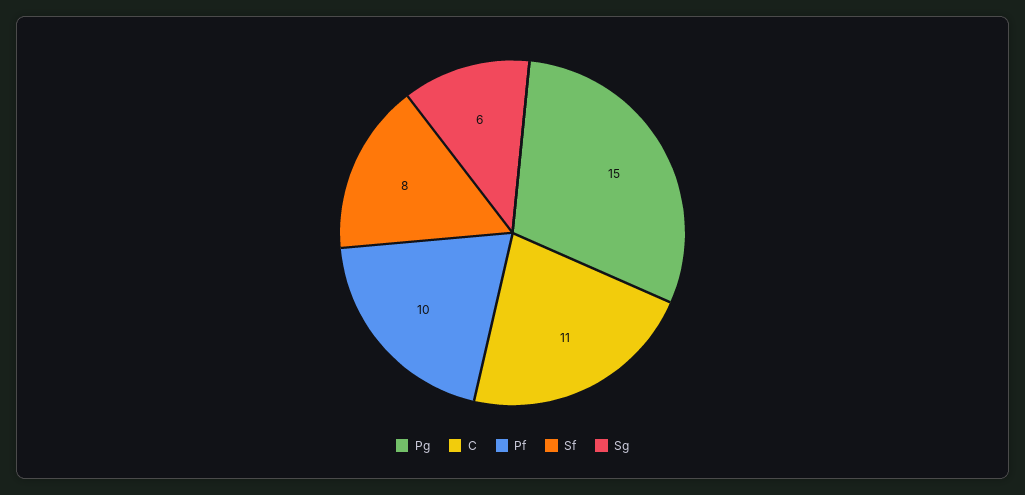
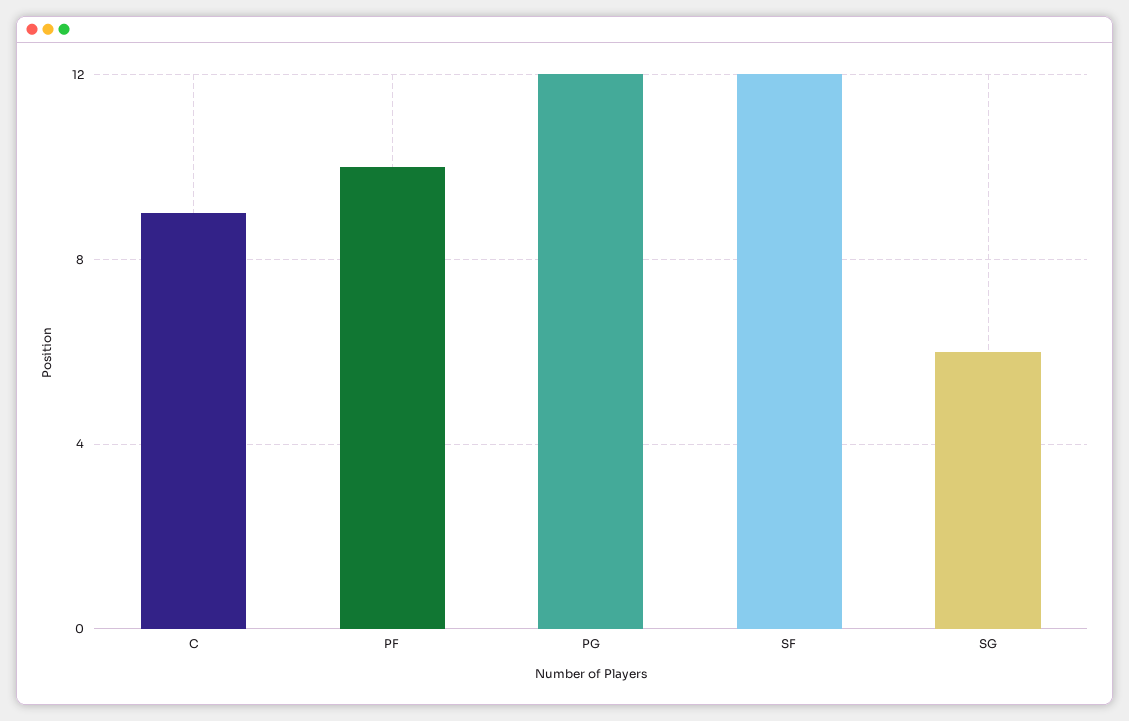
Pg: 15 -> 12
C: 11 -> 9
Sf: 8 -> 12

